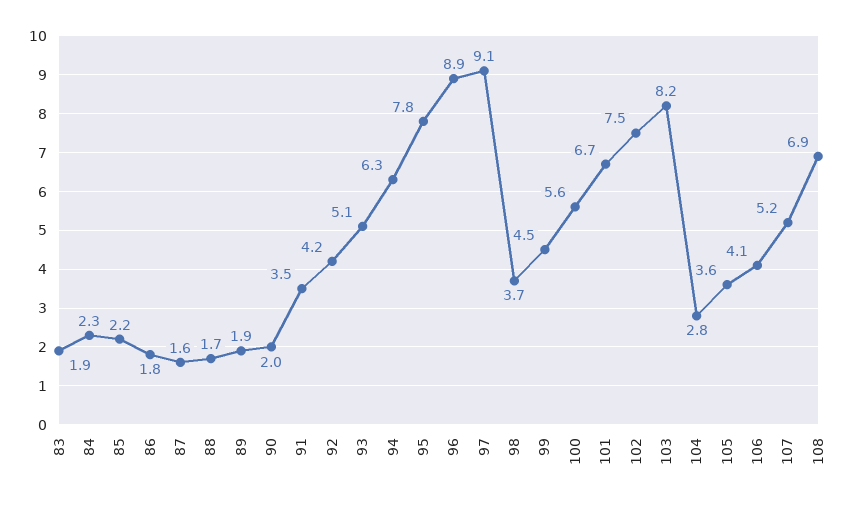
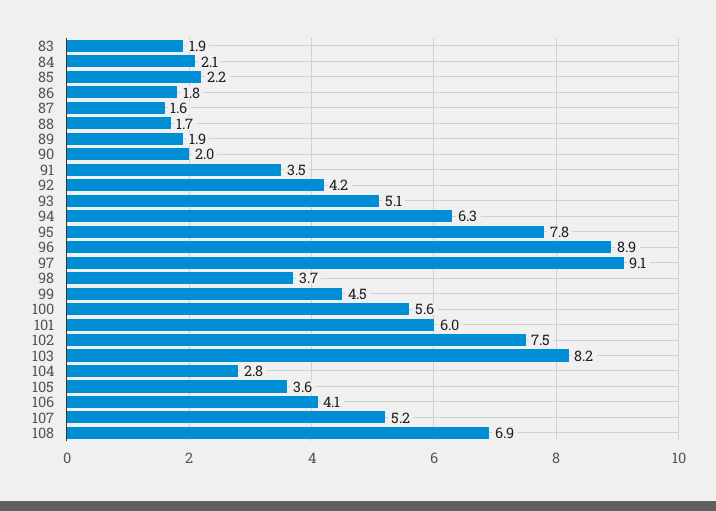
84: 2.3 -> 2.1
101: 6.7 -> 6

